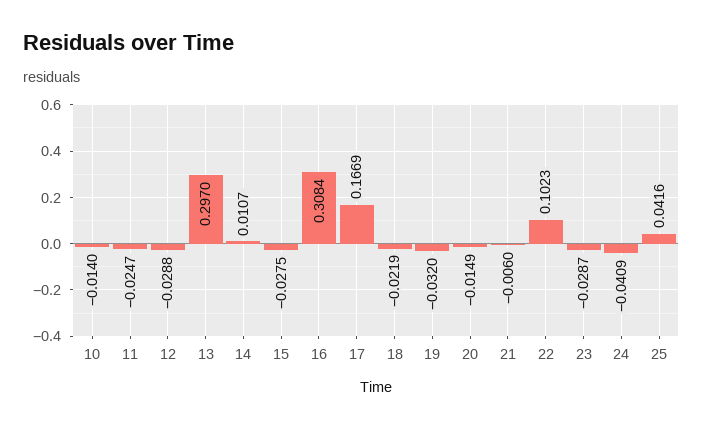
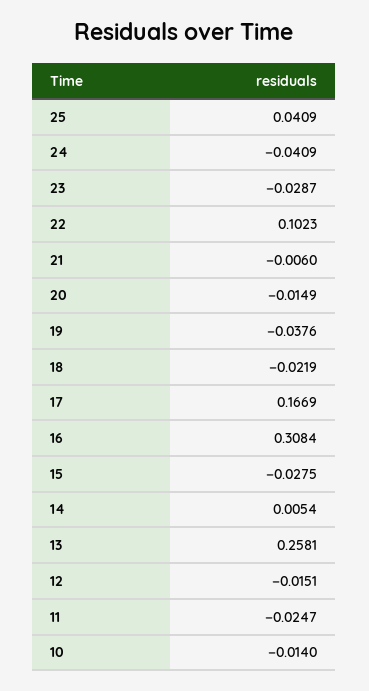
12: -0.0288 -> -0.0151
13: 0.297 -> 0.2581
14: 0.0107 -> 0.0054
19: -0.032 -> -0.0376
25: 0.0416 -> 0.0409

